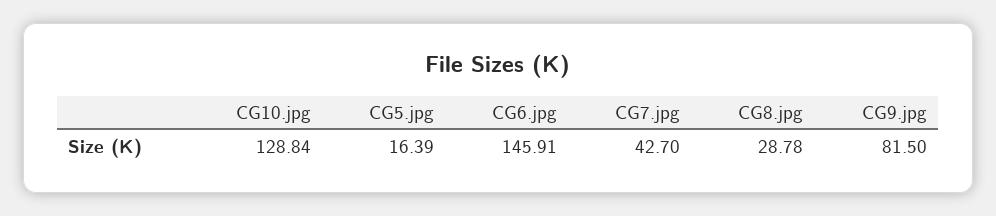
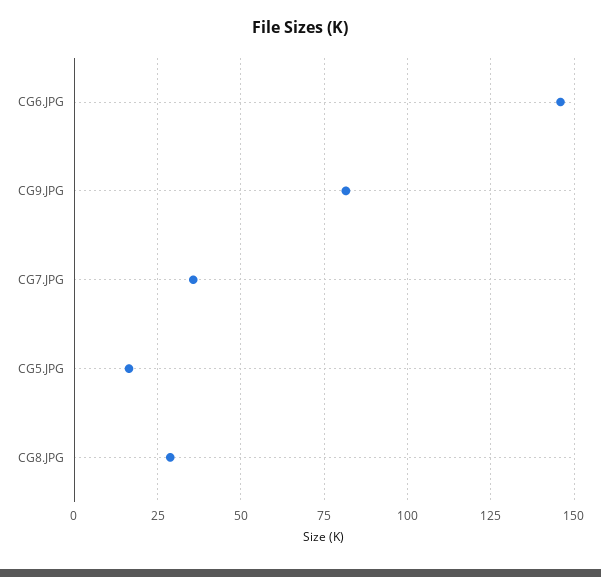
CG10.jpg: 128.84 -> none
CG7.jpg: 42.7 -> 35

